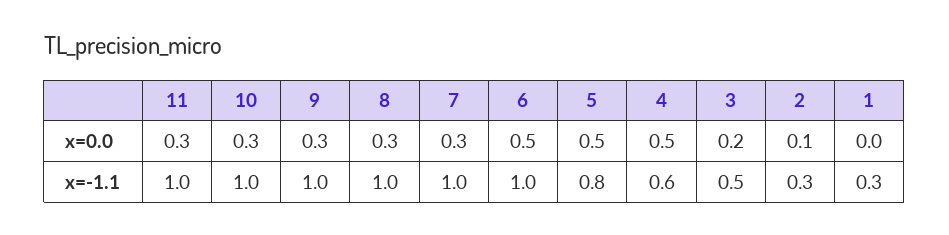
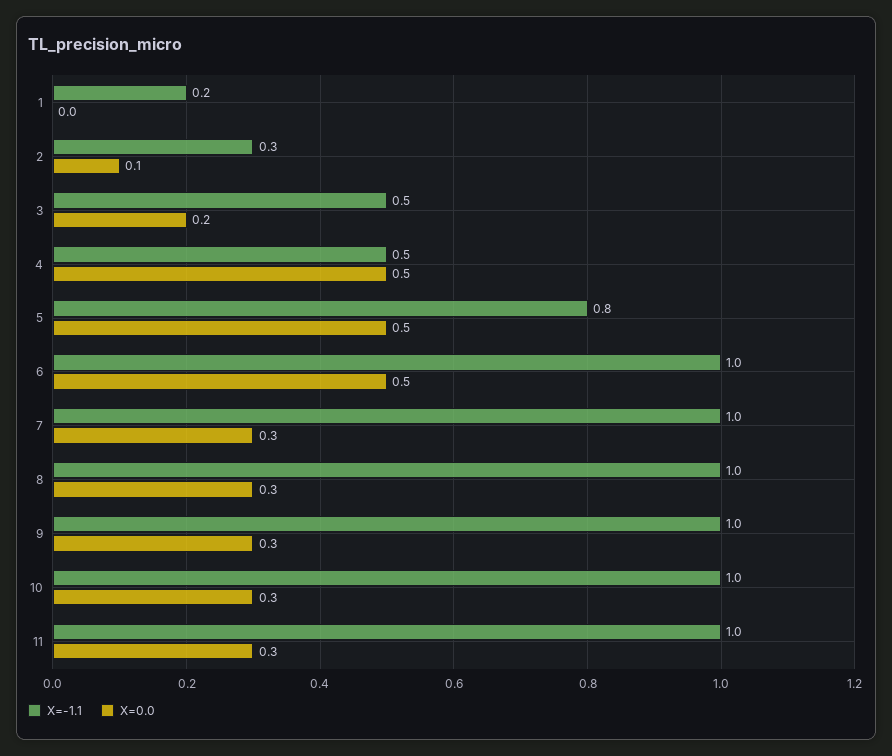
x=-1.1, 4: 0.6 -> 0.5
x=-1.1, 1: 0.3 -> 0.2

